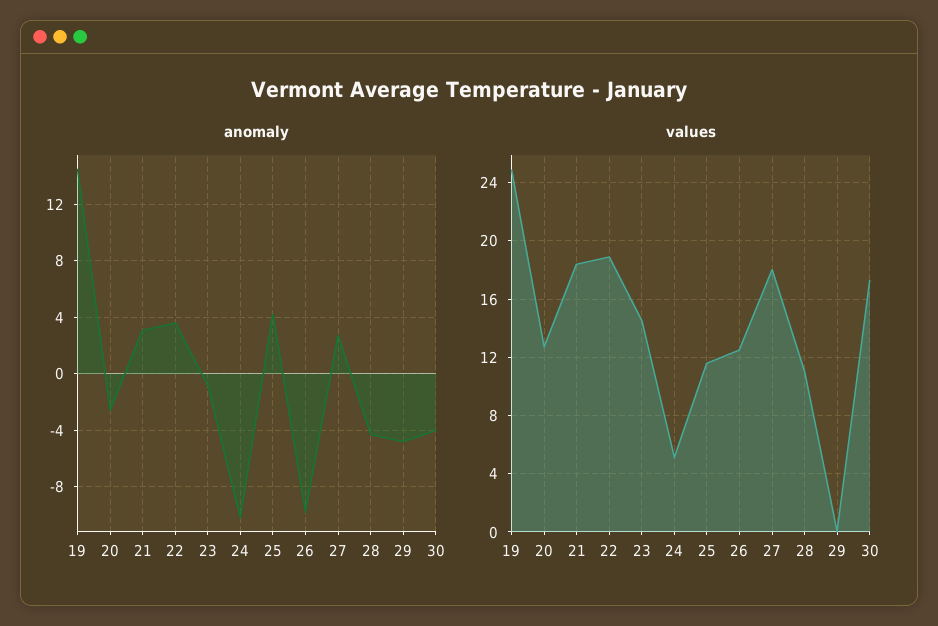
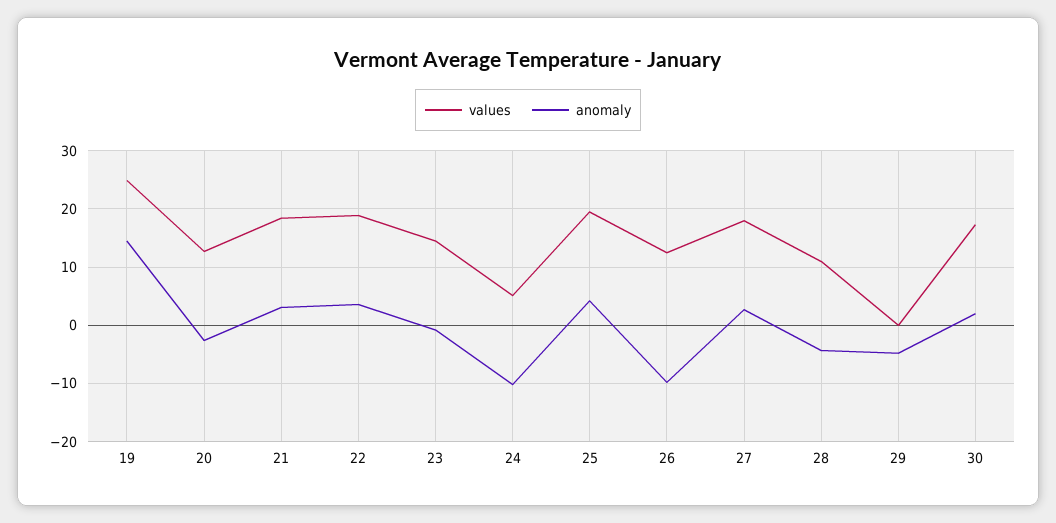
anomaly, 30: -4 -> 2
values, 25: 11.5 -> 20

